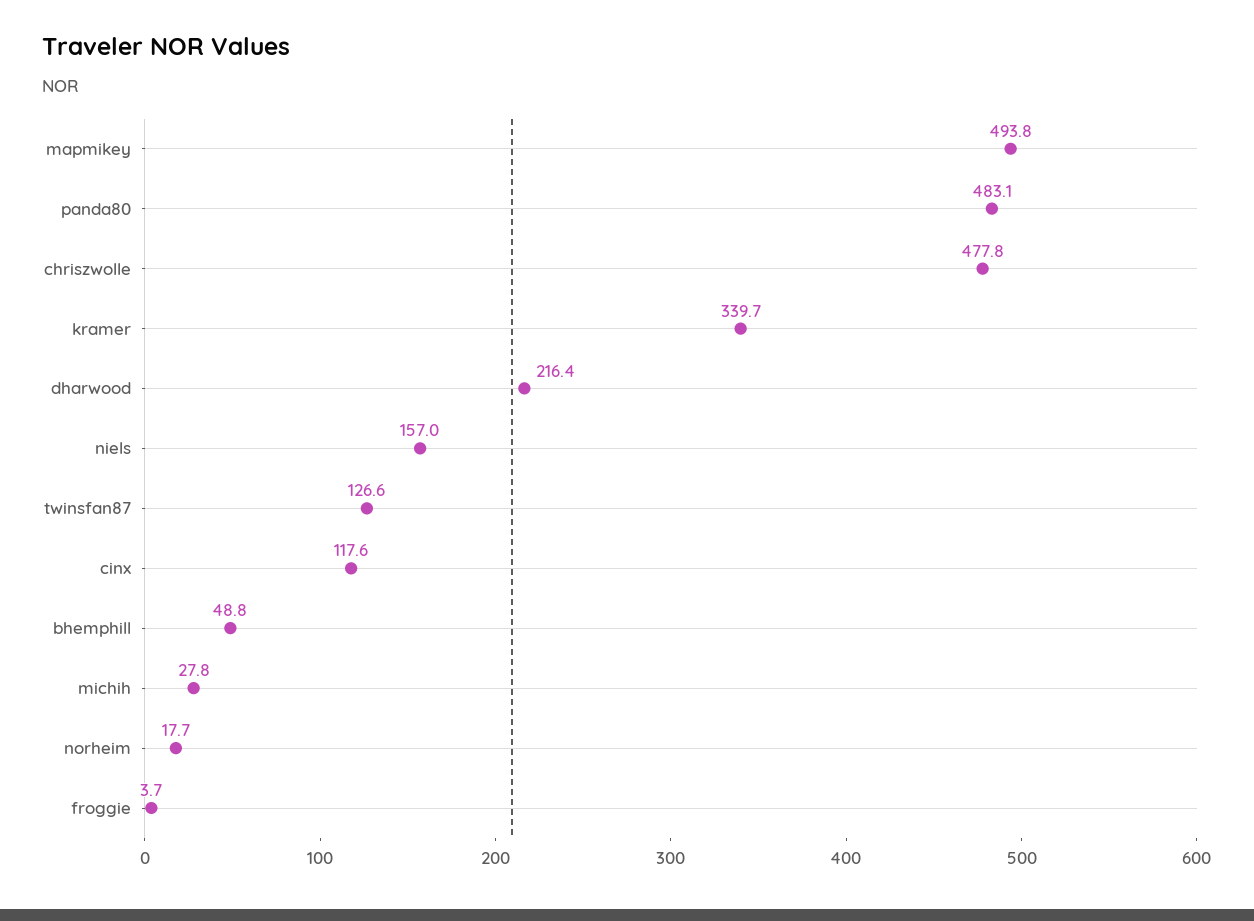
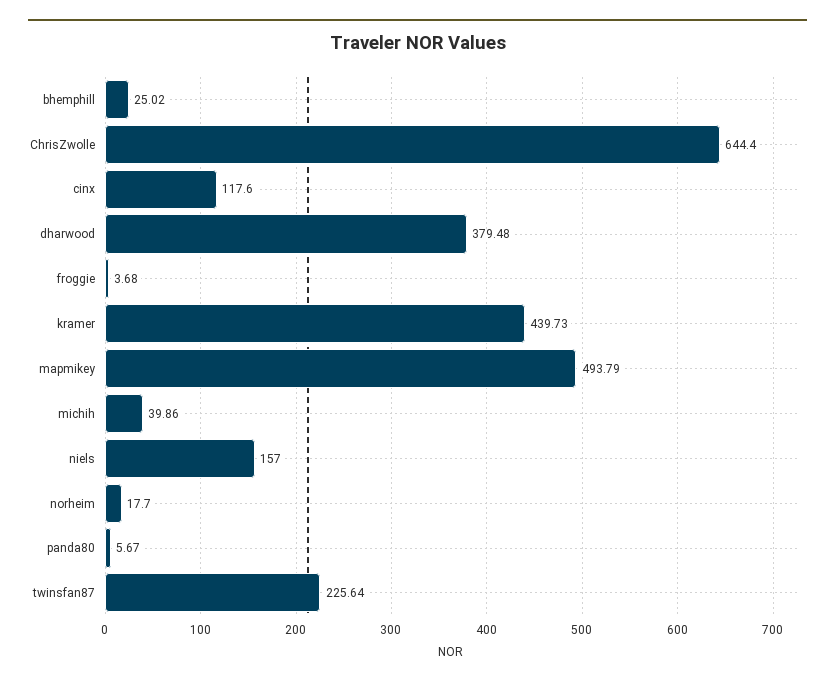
panda80: 483.1 -> 5.67
chriszwolle: 477.8 -> 644.4
kramer: 339.7 -> 439.73
dharwood: 216.4 -> 379.48
twinsfan87: 126.6 -> 225.64
bhemphill: 48.8 -> 25.02
michih: 27.8 -> 39.86

